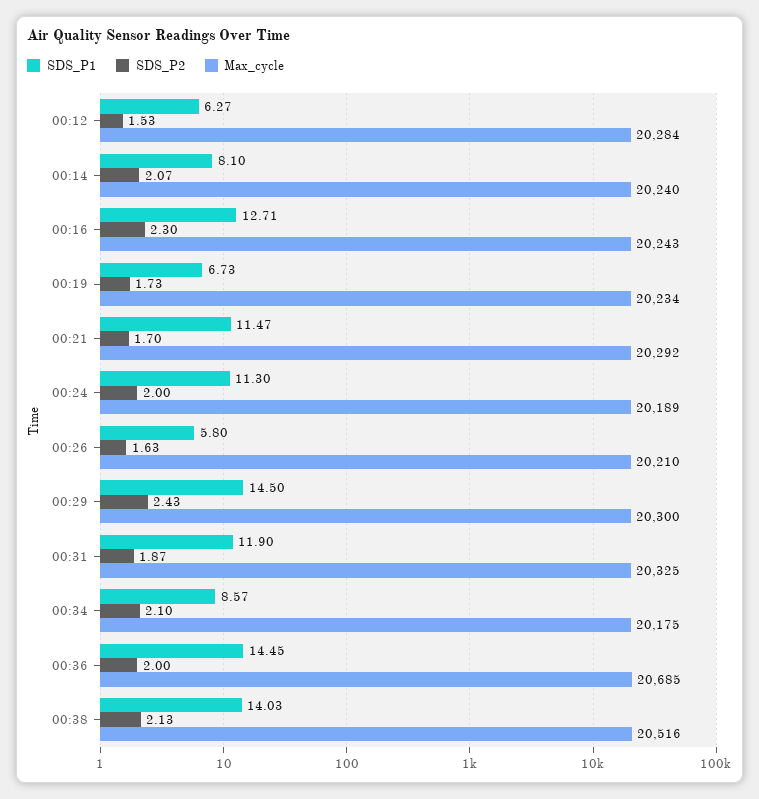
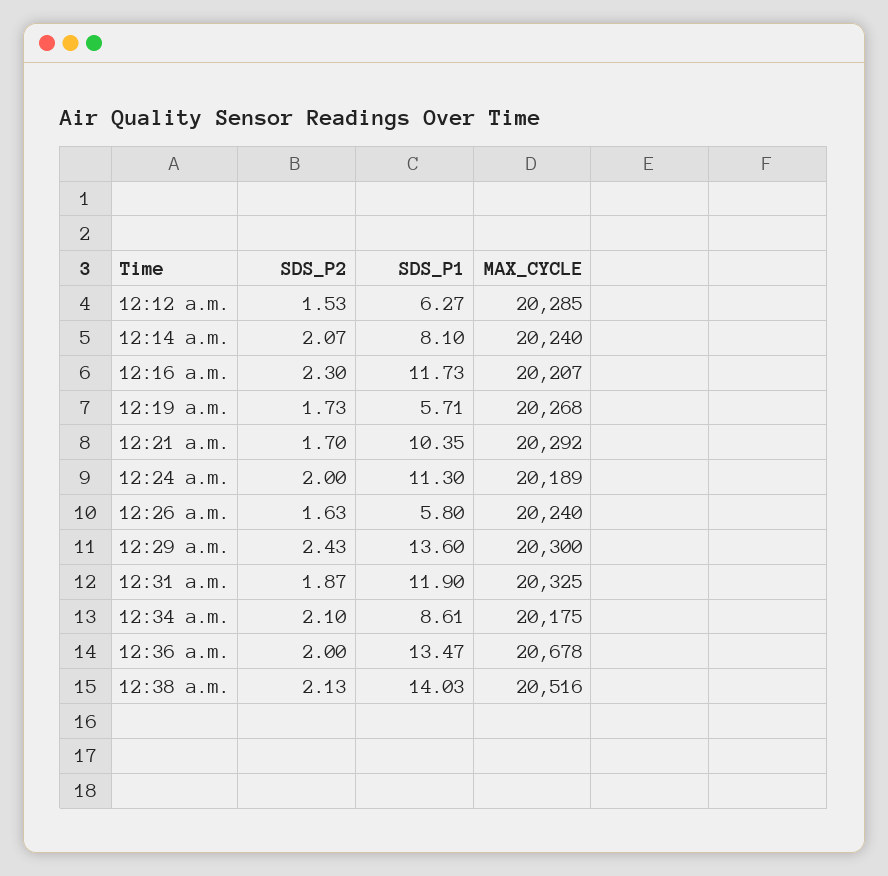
Max_cycle, 00:12: 20284 -> 20285
SDS_P1, 00:16: 12.71 -> 11.73
Max_cycle, 00:16: 20243 -> 20207
SDS_P1, 00:19: 6.73 -> 5.71
Max_cycle, 00:19: 20234 -> 20268
SDS_P1, 00:21: 11.47 -> 10.35
Max_cycle, 00:26: 20210 -> 20240
SDS_P1, 00:29: 14.5 -> 13.6
SDS_P1, 00:34: 8.57 -> 8.61
SDS_P1, 00:36: 14.45 -> 13.47
Max_cycle, 00:36: 20685 -> 20678

